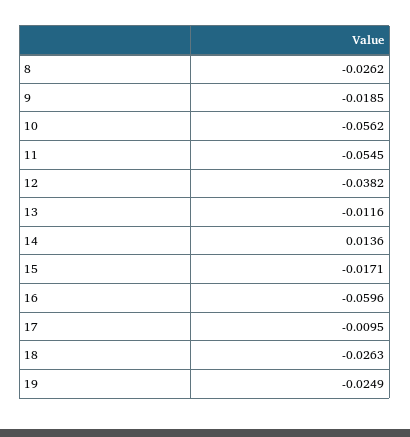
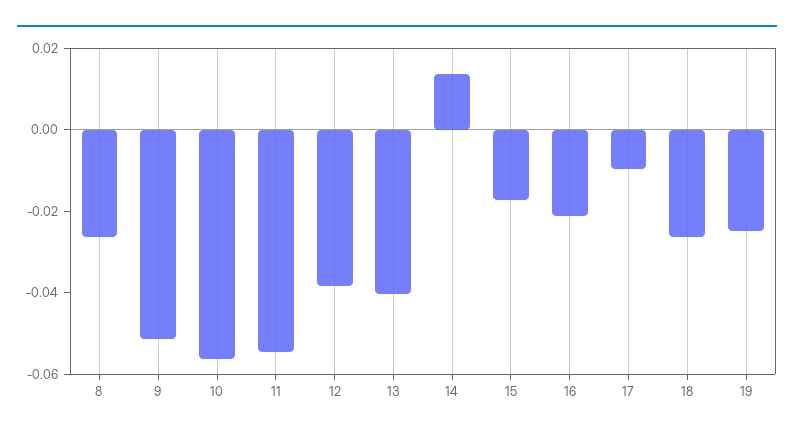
9: -0.0185 -> -0.05
13: -0.0116 -> -0.04
16: -0.0596 -> -0.02

